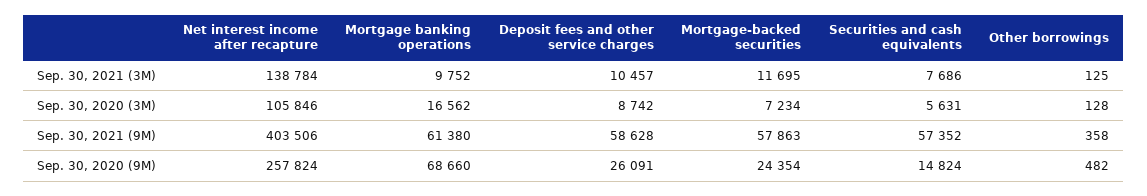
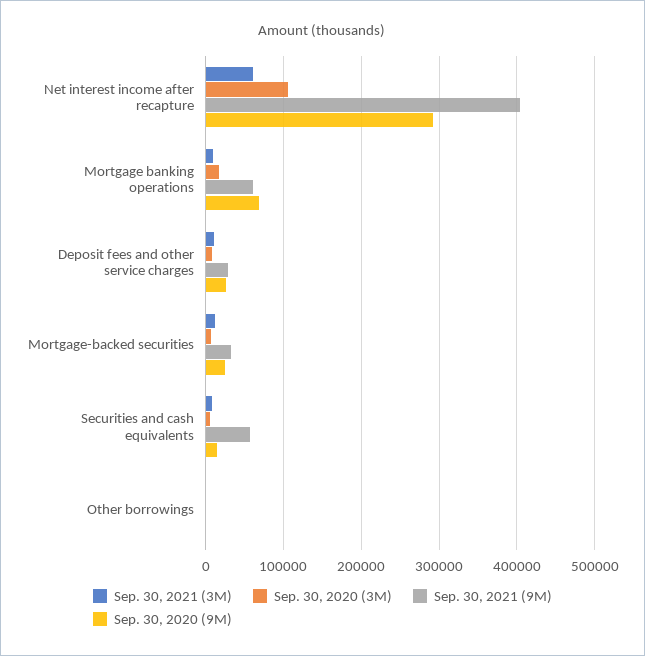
Sep. 30, 2021 (3M), Net interest income after recapture: 138784 -> 60000
Sep. 30, 2021 (9M), Deposit fees and other service charges: 58628 -> 30000
Sep. 30, 2021 (9M), Mortgage-backed securities: 57863 -> 30000
Sep. 30, 2020 (9M), Net interest income after recapture: 257824 -> 290000

